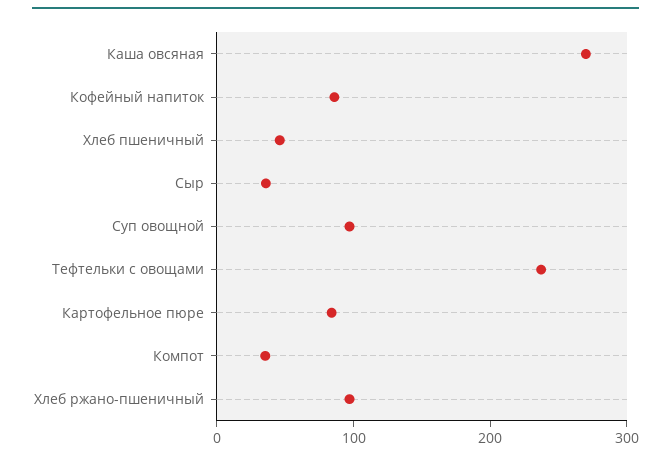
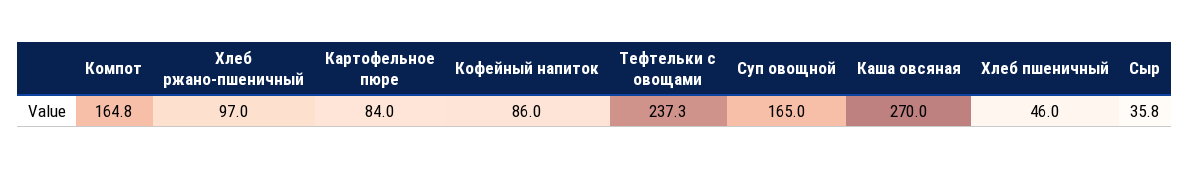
Суп овощной: 100 -> 165
Компот: 40 -> 164.8

